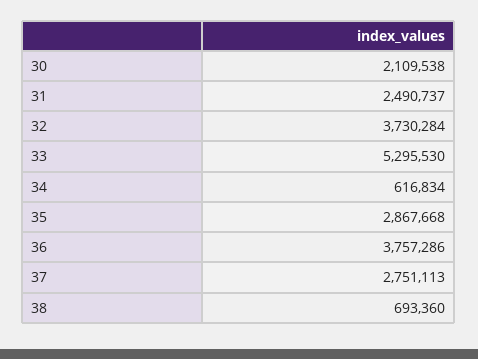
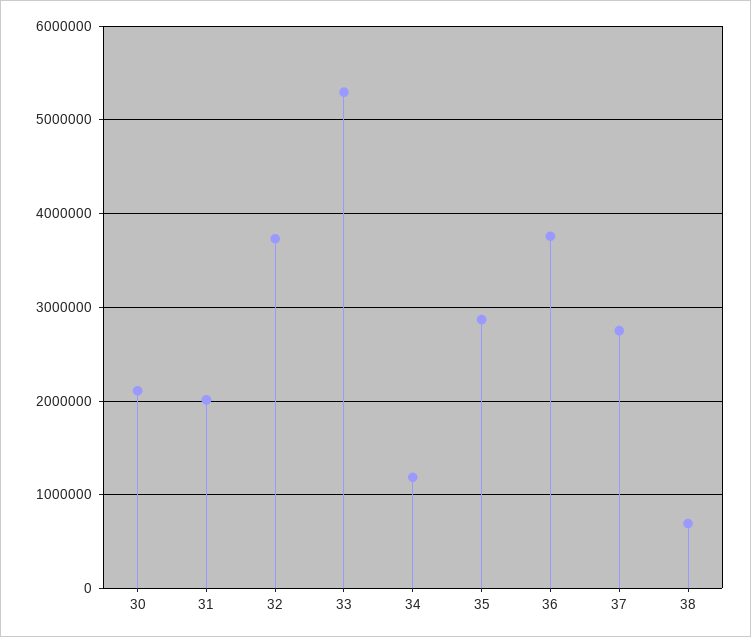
31: 2490737 -> 2000000
34: 616834 -> 1200000

